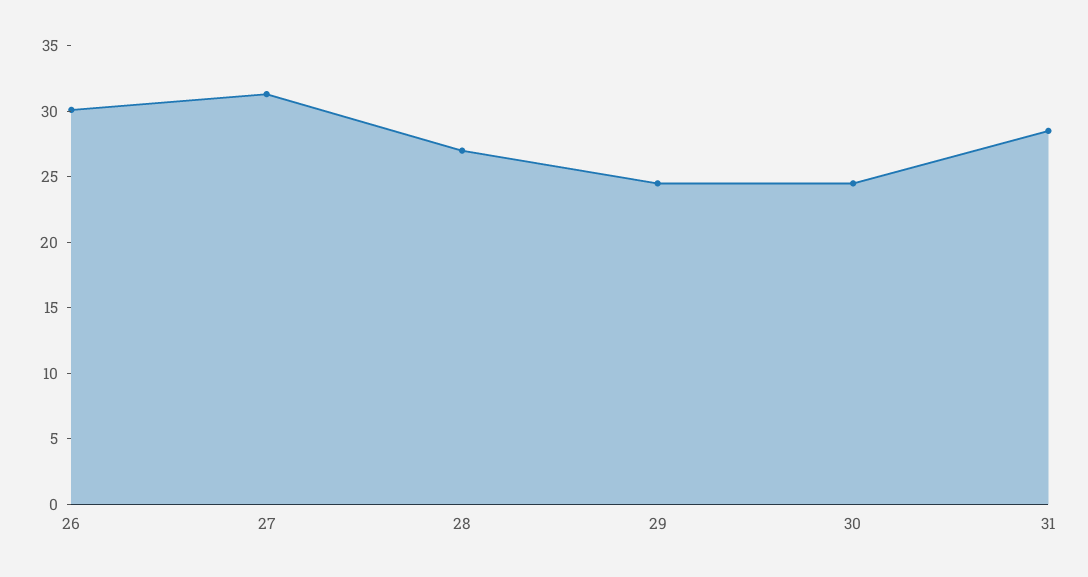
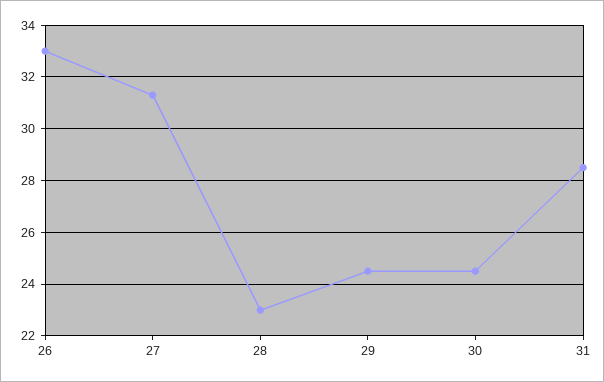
26: 30 -> 33
28: 27 -> 23

